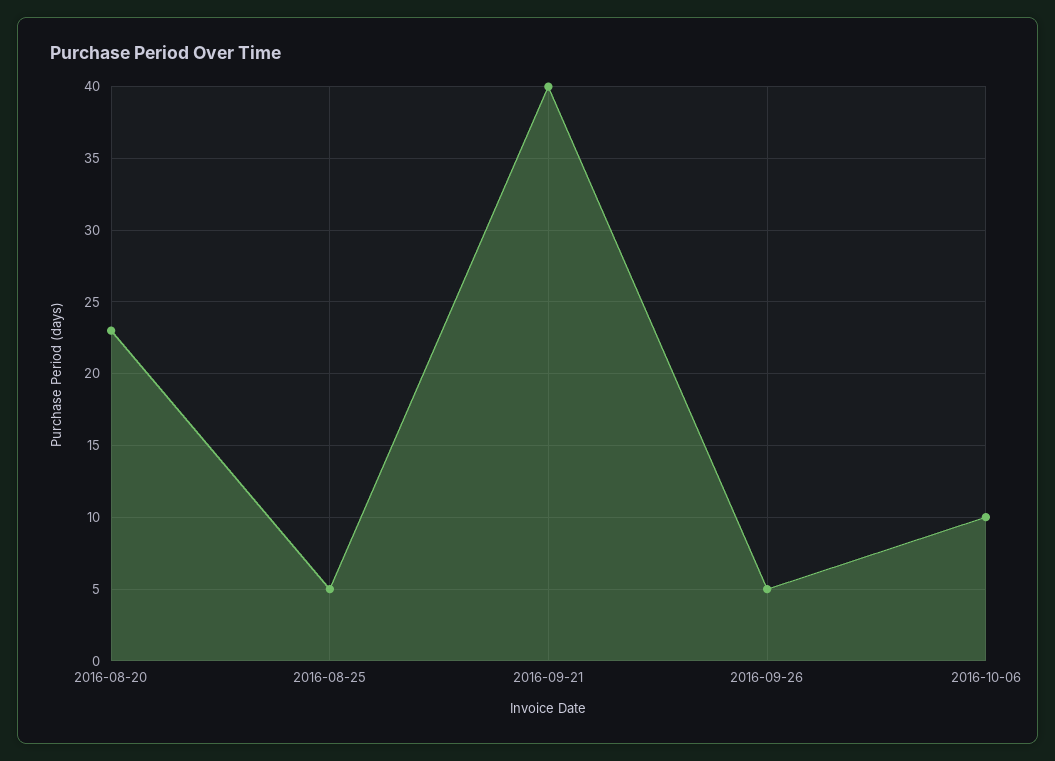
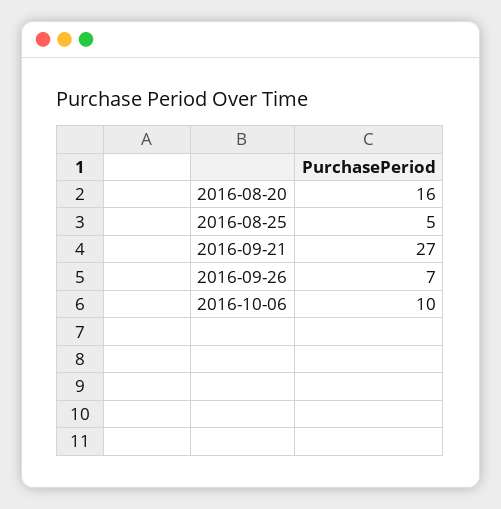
2016-08-20: 23 -> 16
2016-09-21: 40 -> 27
2016-09-26: 5 -> 7

